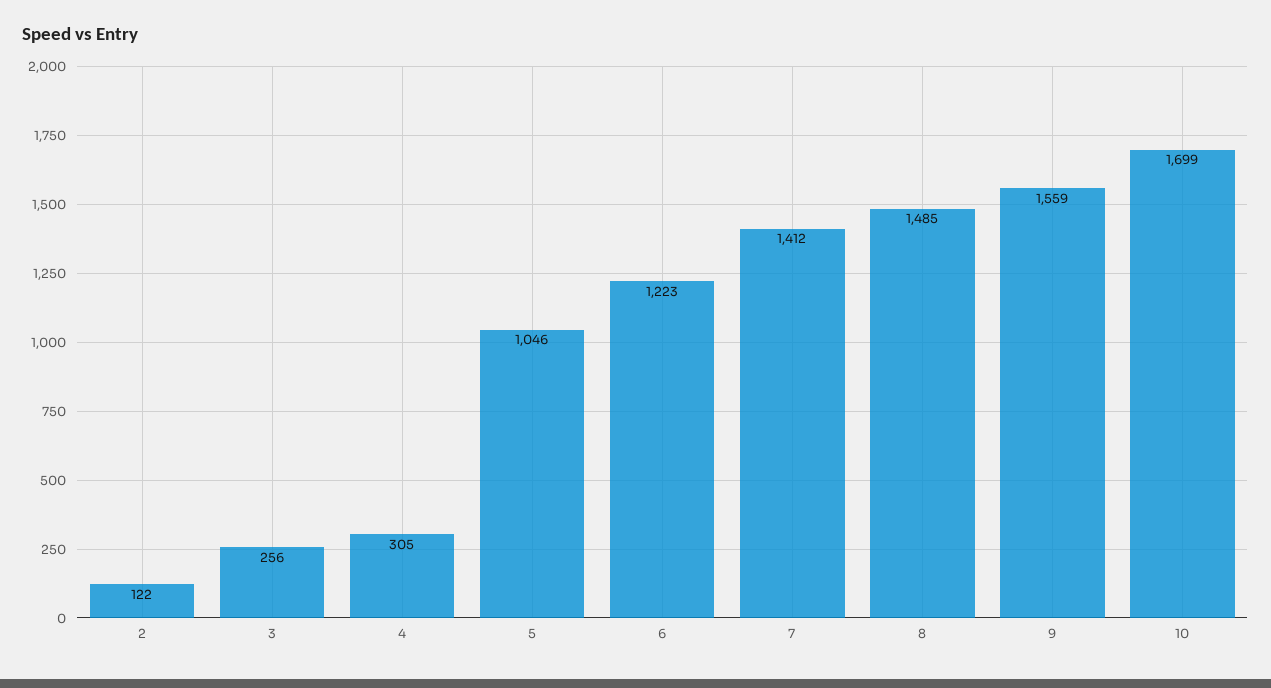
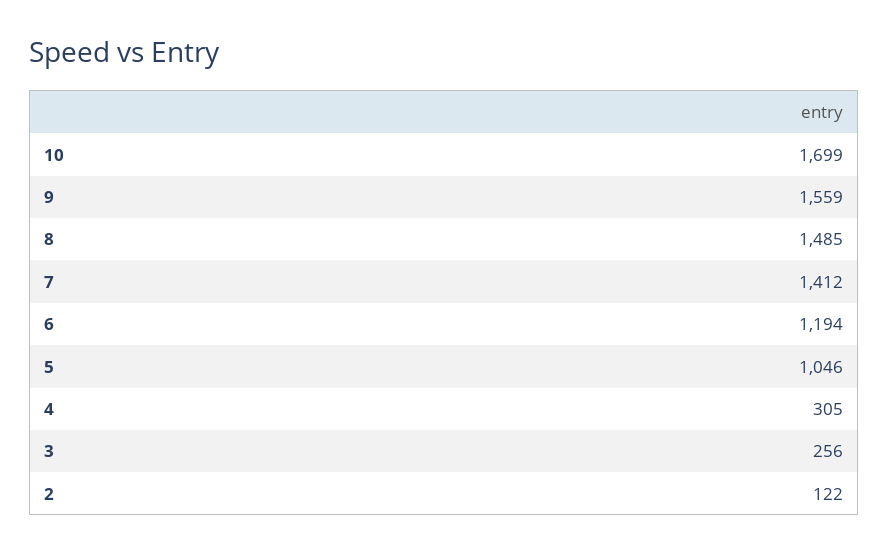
6: 1223 -> 1194

